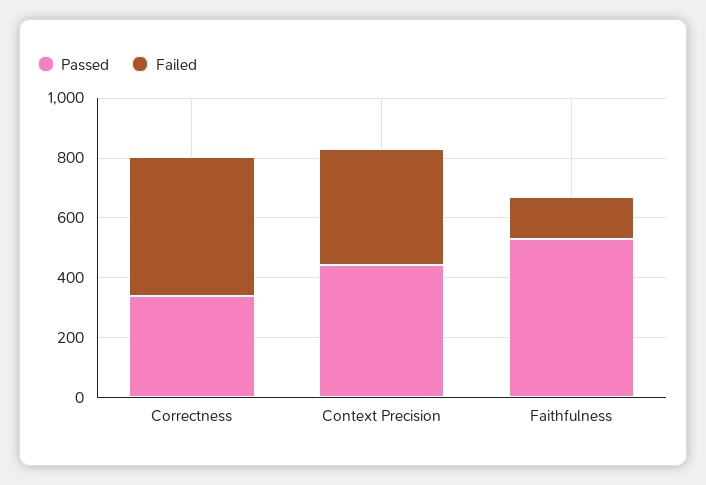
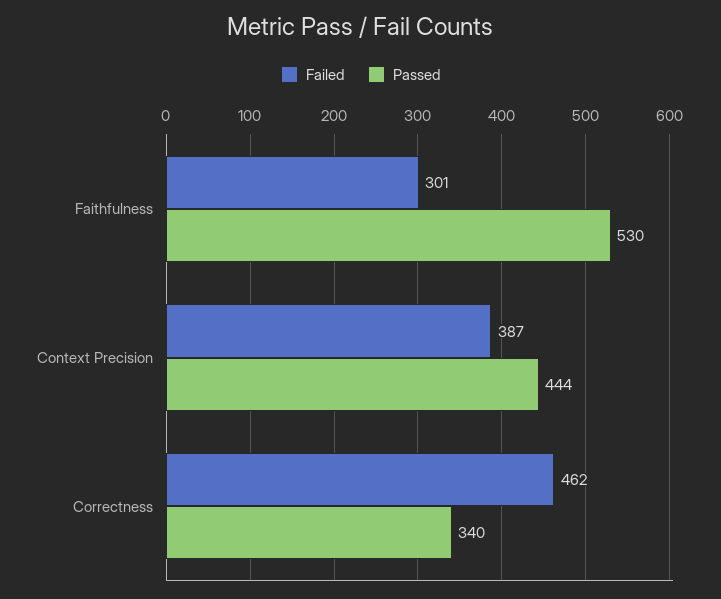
Failed, Faithfulness: 150 -> 301

